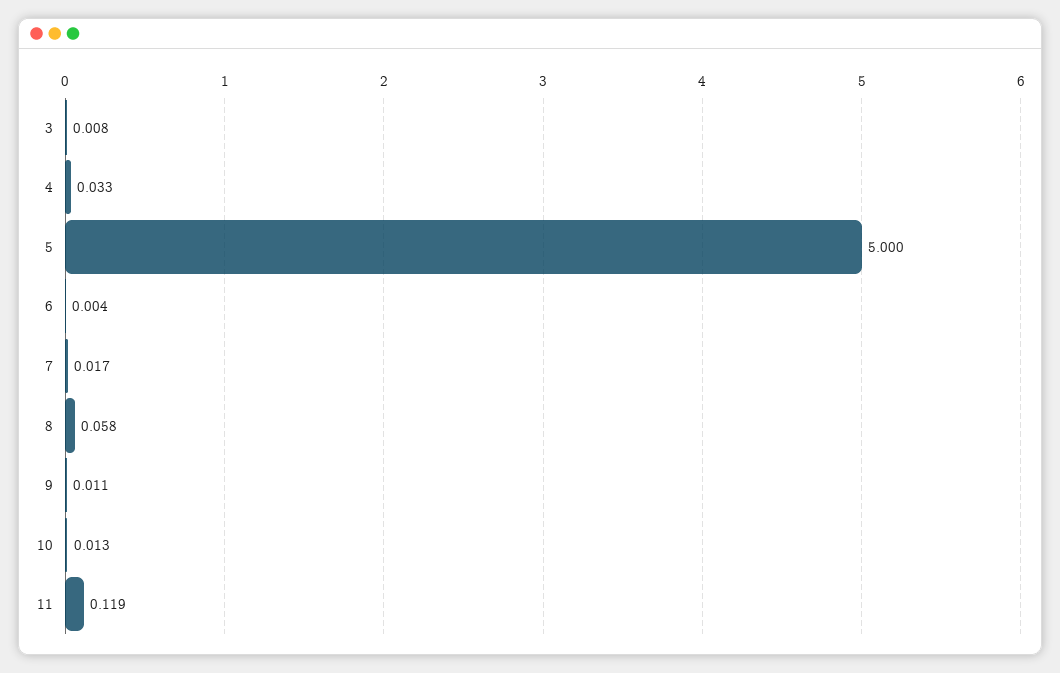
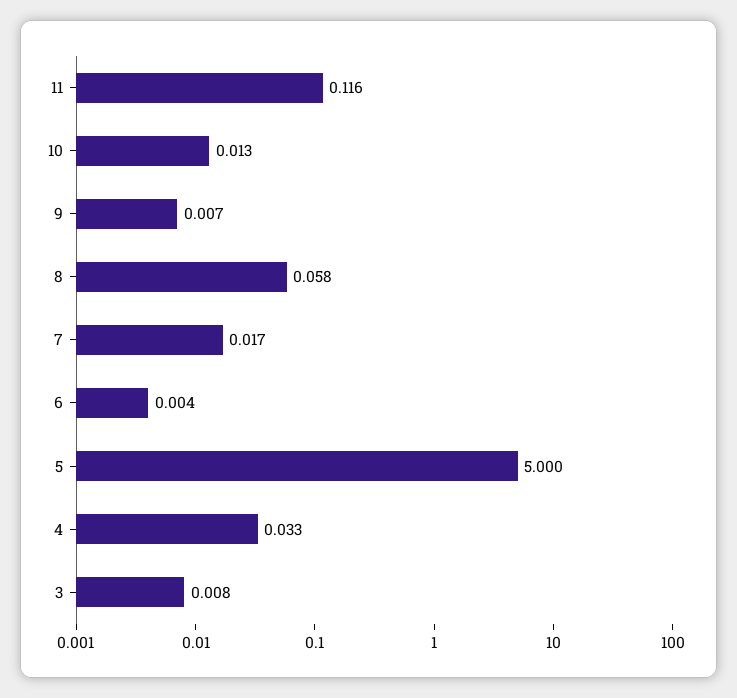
9: 0.011 -> 0.007
11: 0.119 -> 0.116

